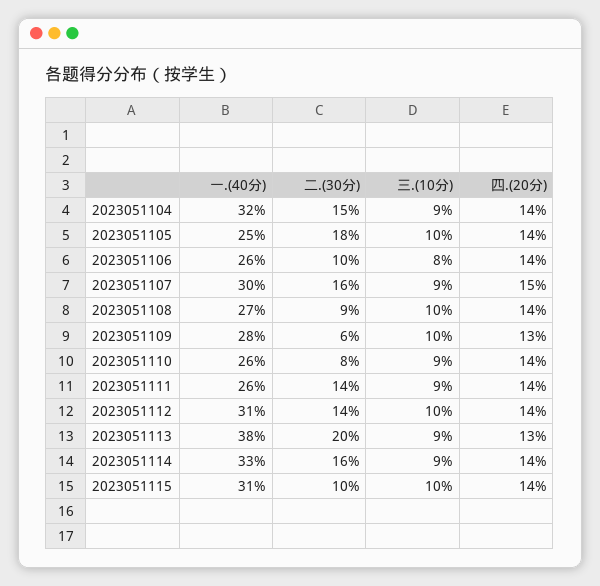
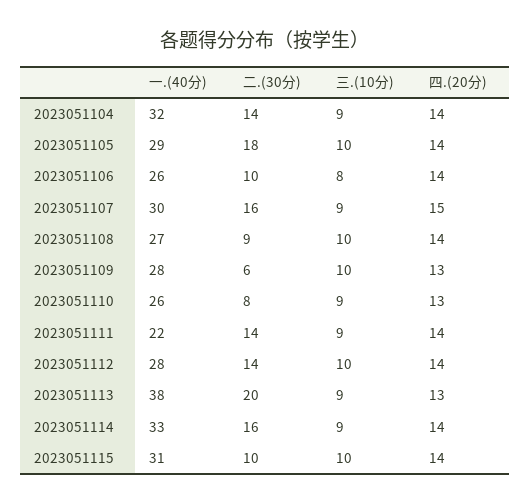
二.(30分), 2023051104: 15 -> 14
一.(40分), 2023051105: 25 -> 29
四.(20分), 2023051110: 14 -> 13
一.(40分), 2023051111: 26 -> 22
一.(40分), 2023051112: 31 -> 28

